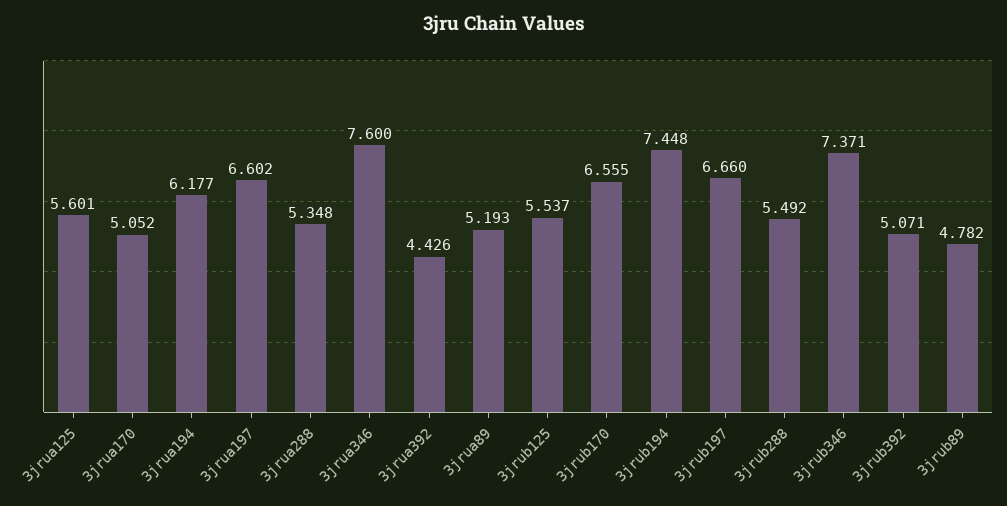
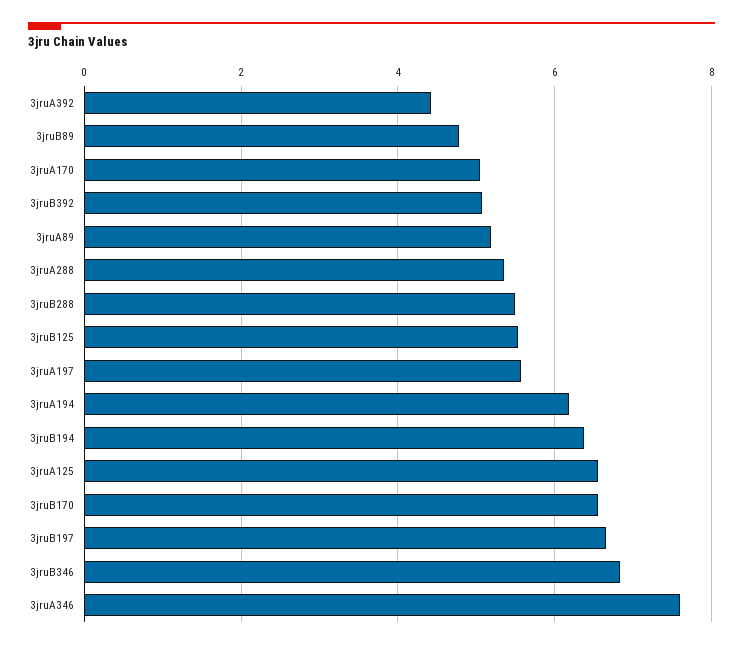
3jrua125: 5.601 -> 6.6
3jrua197: 6.602 -> 5.6
3jrub194: 7.448 -> 6.4
3jrub346: 7.371 -> 6.8

